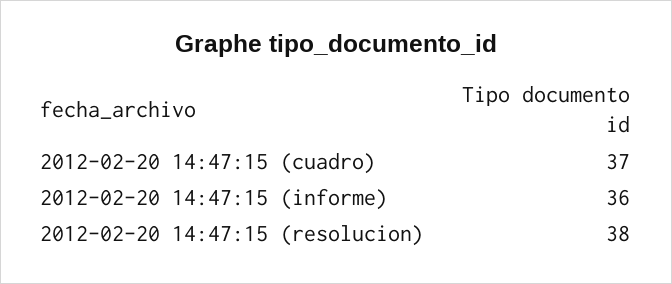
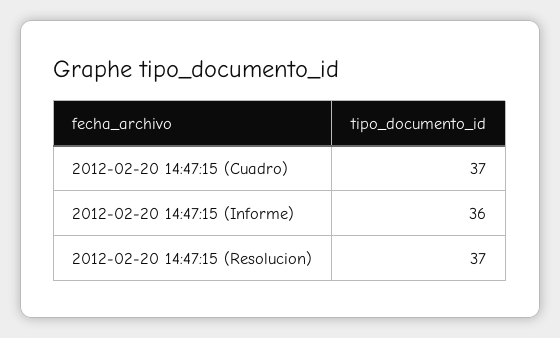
2012-02-20 14:47:15 (resolucion): 38 -> 37

